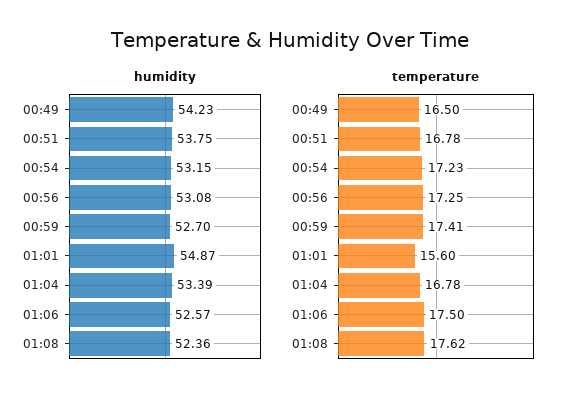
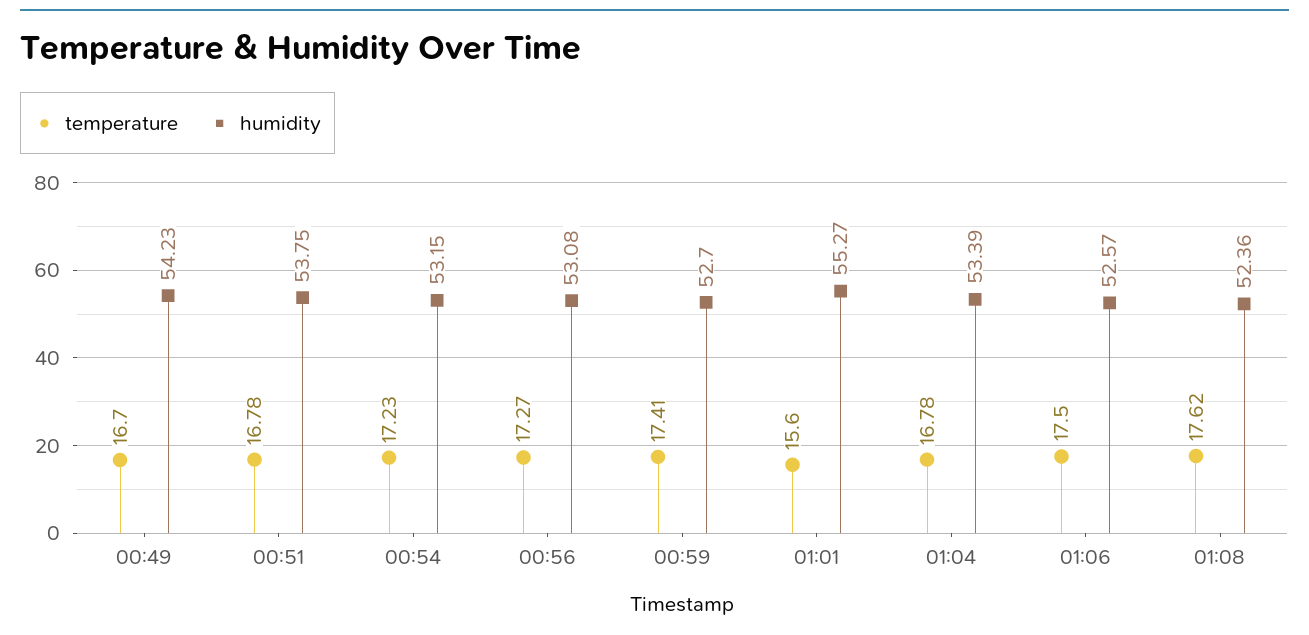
humidity, 01:01: 54.87 -> 55.27
temperature, 00:49: 16.5 -> 16.7
temperature, 00:56: 17.25 -> 17.27

